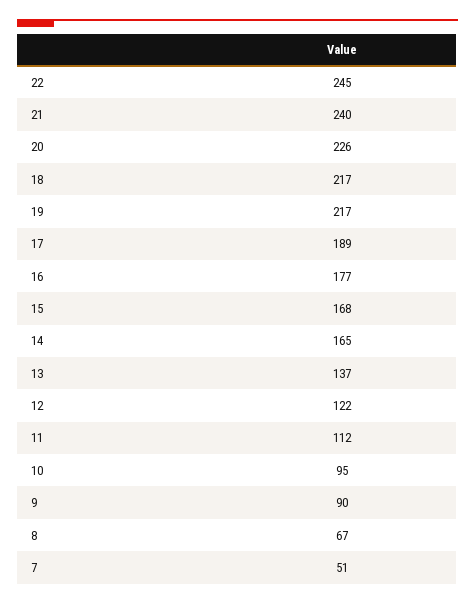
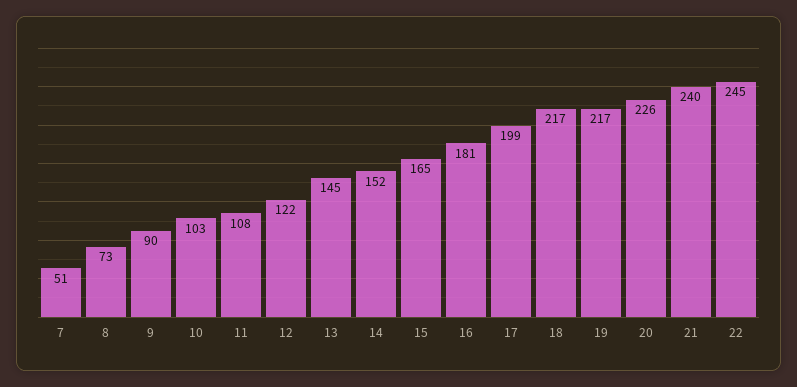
17: 189 -> 199
16: 177 -> 181
15: 168 -> 165
14: 165 -> 152
13: 137 -> 145
11: 112 -> 108
10: 95 -> 103
8: 67 -> 73

